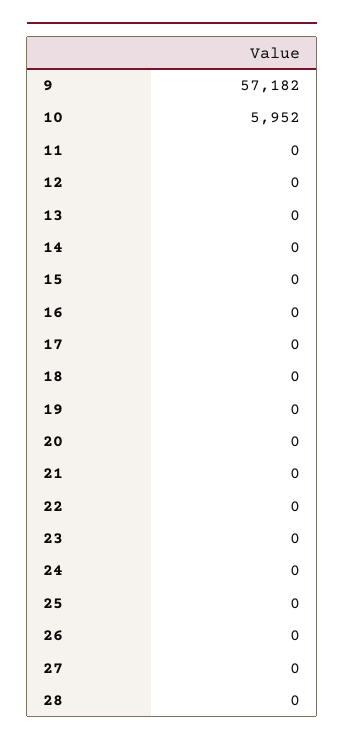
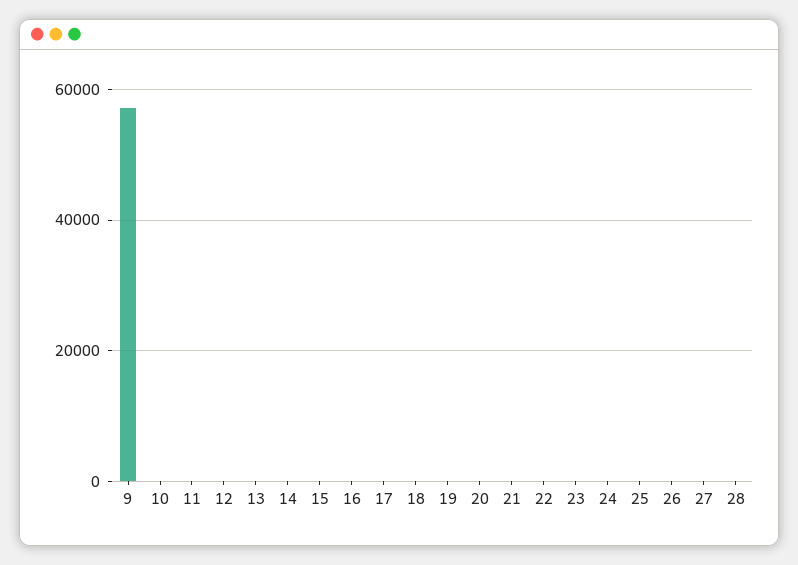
10: 5952 -> 0

